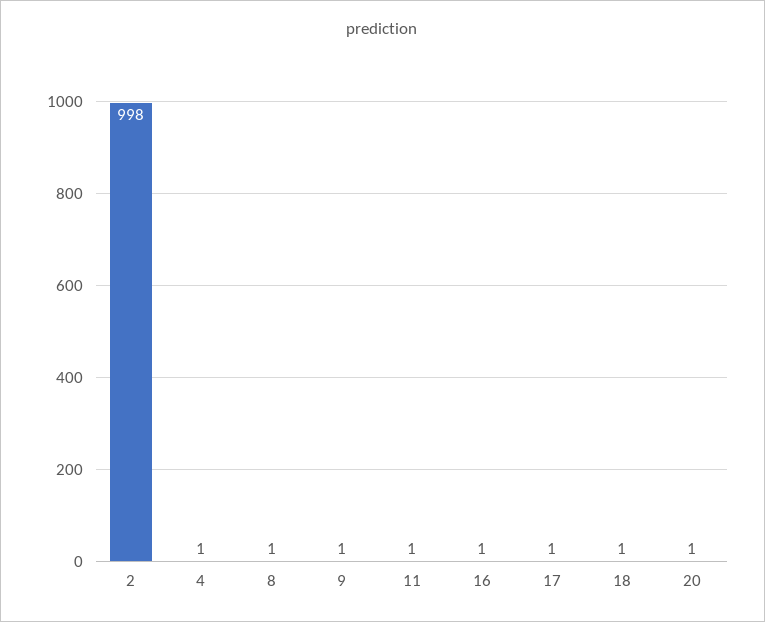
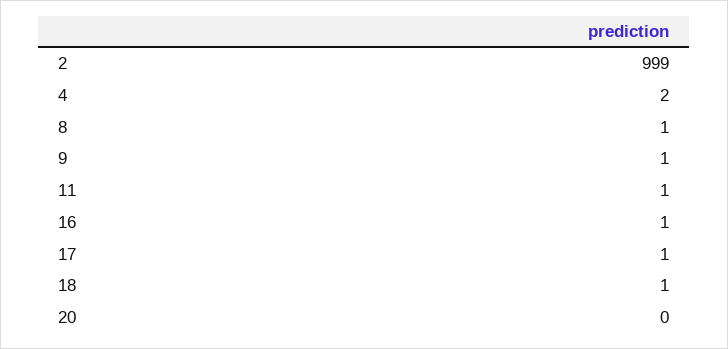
2: 998 -> 999
4: 1 -> 2
20: 1 -> 0

